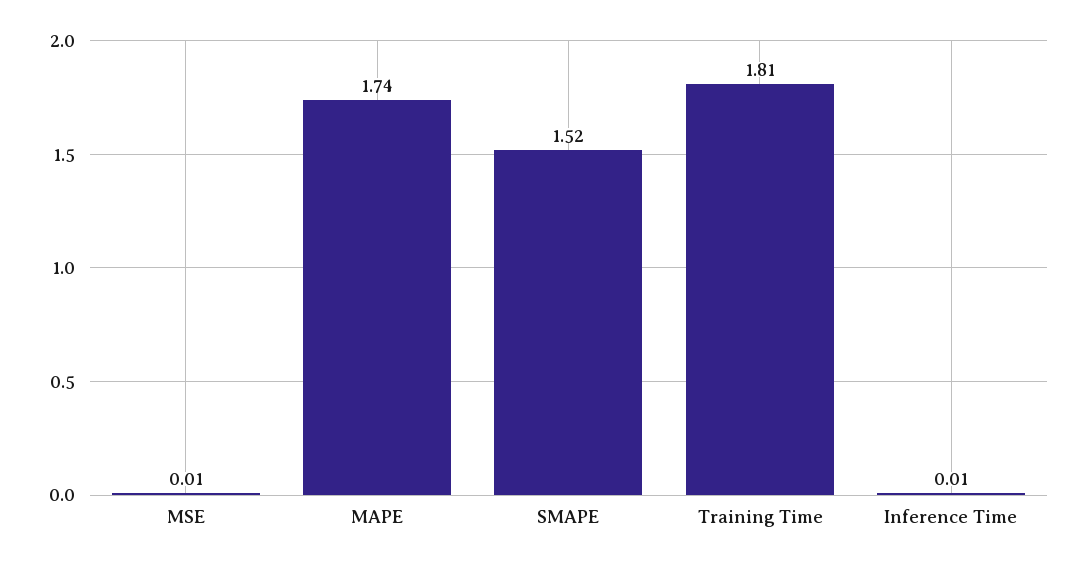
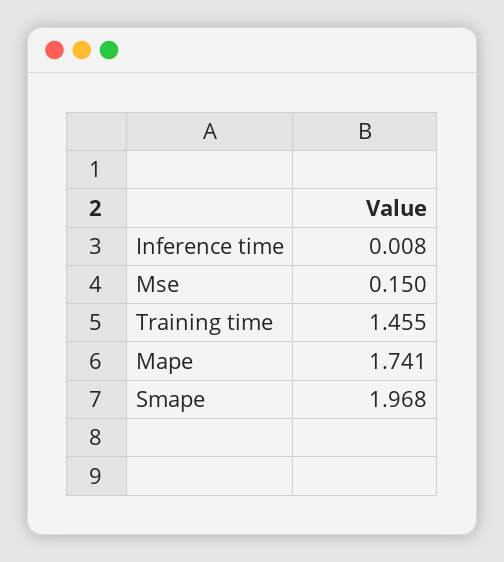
MSE: 0.01 -> 0.15
SMAPE: 1.52 -> 1.968
Training Time: 1.81 -> 1.455

